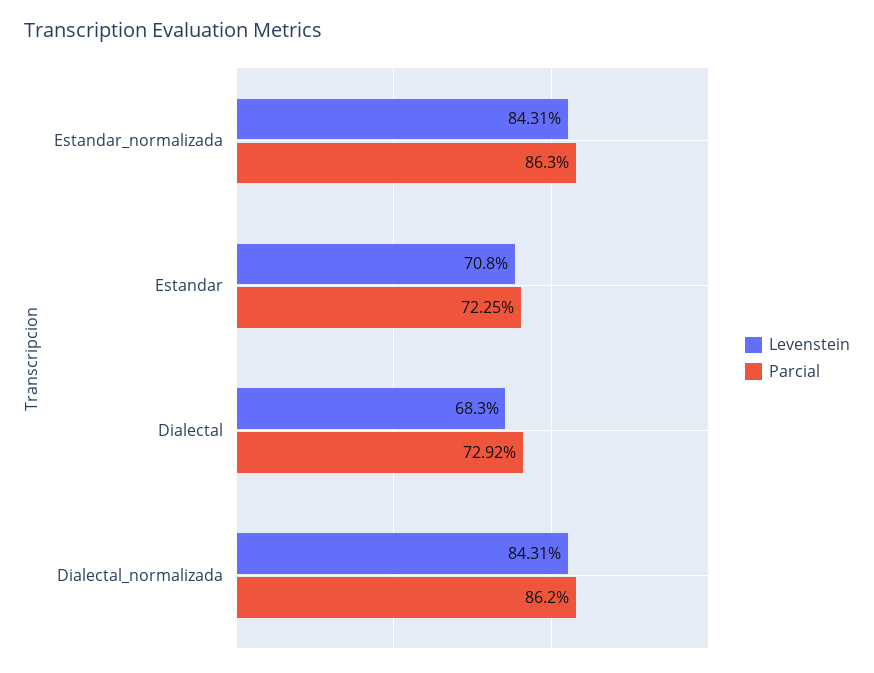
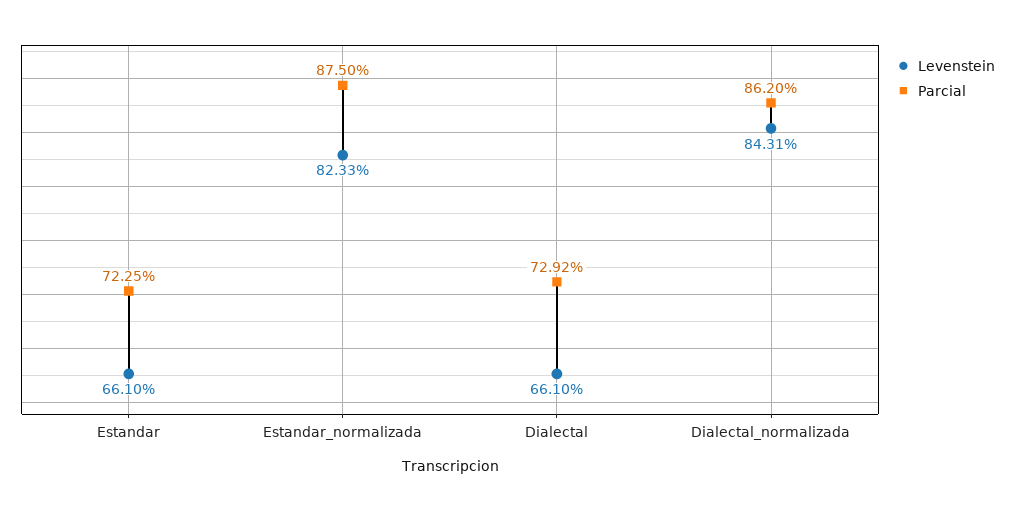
Levenstein, Estandar_normalizada: 84.31 -> 82.33
Parcial, Estandar_normalizada: 86.3 -> 87.5
Levenstein, Estandar: 70.8 -> 66.1
Levenstein, Dialectal: 68.3 -> 66.1

